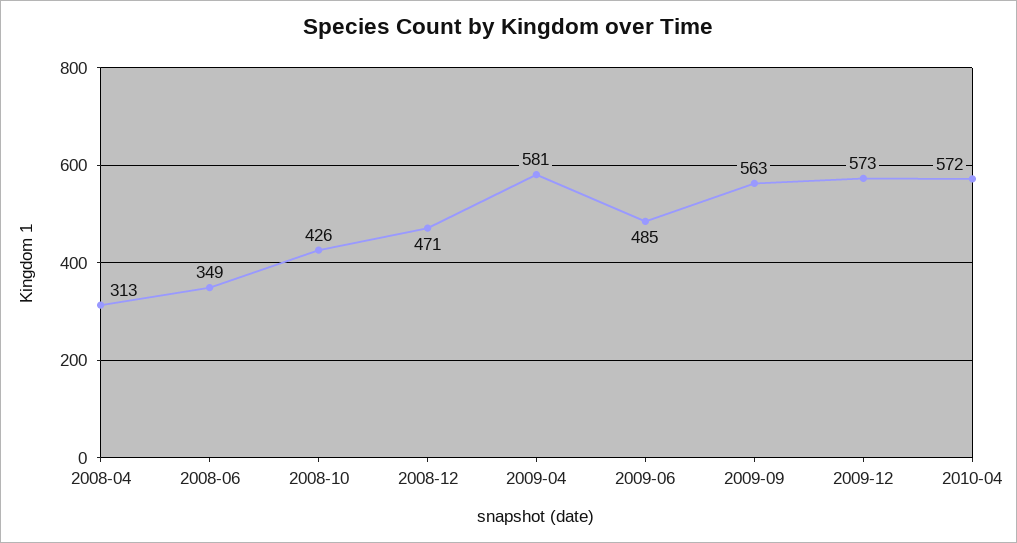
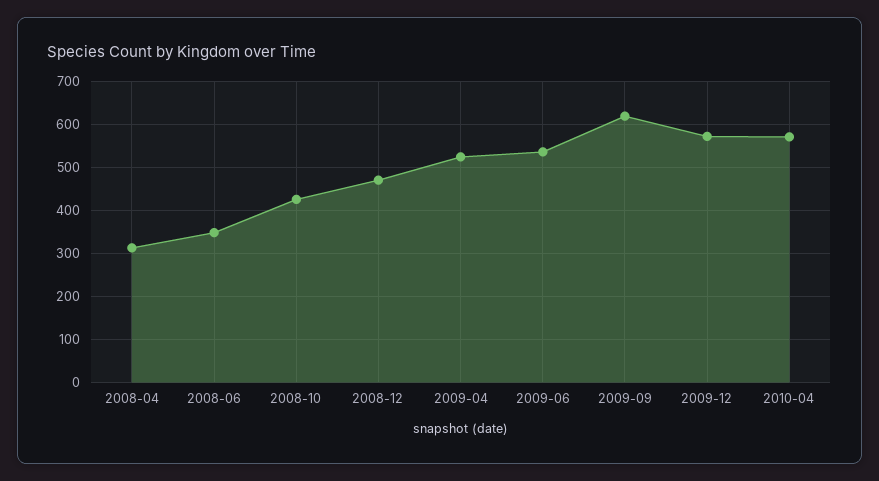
2009-04: 581 -> 520
2009-06: 485 -> 540
2009-09: 563 -> 620

